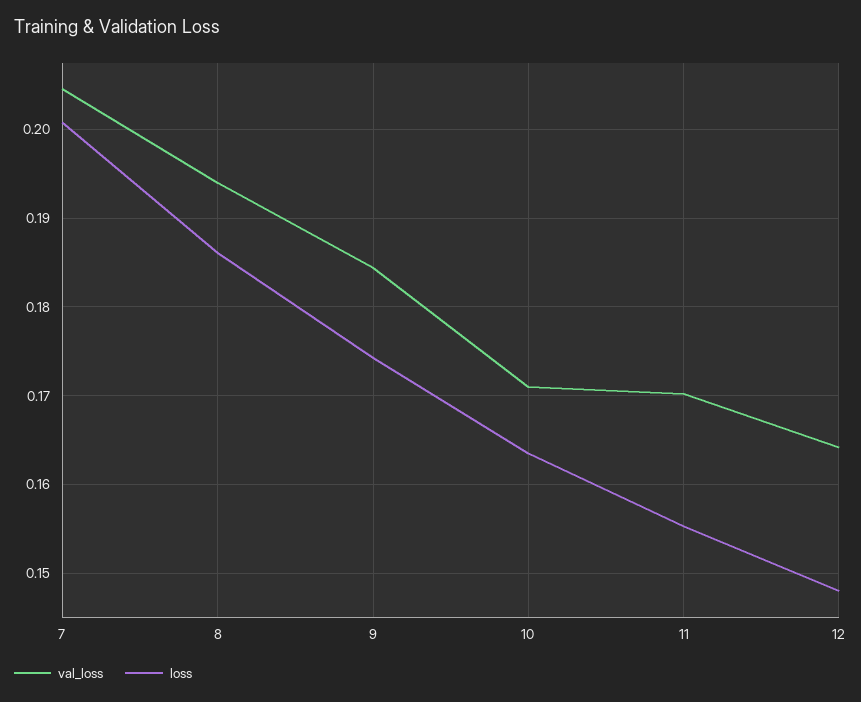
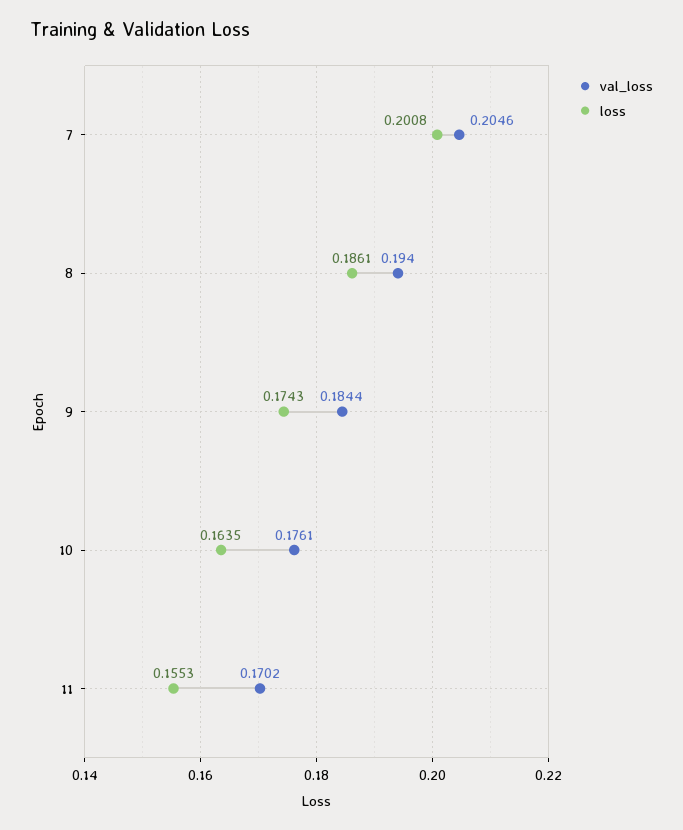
val_loss, 10: 0.171 -> 0.1761
val_loss, 12: 0.164 -> none
loss, 12: 0.148 -> none

